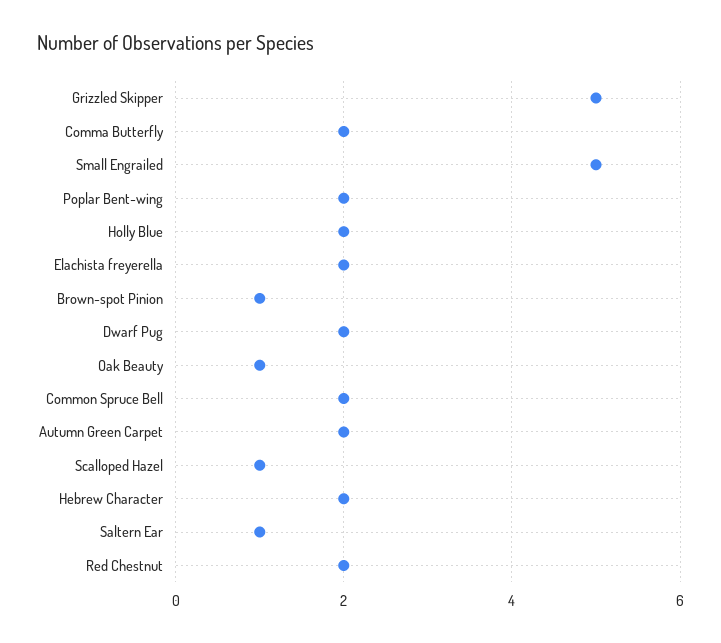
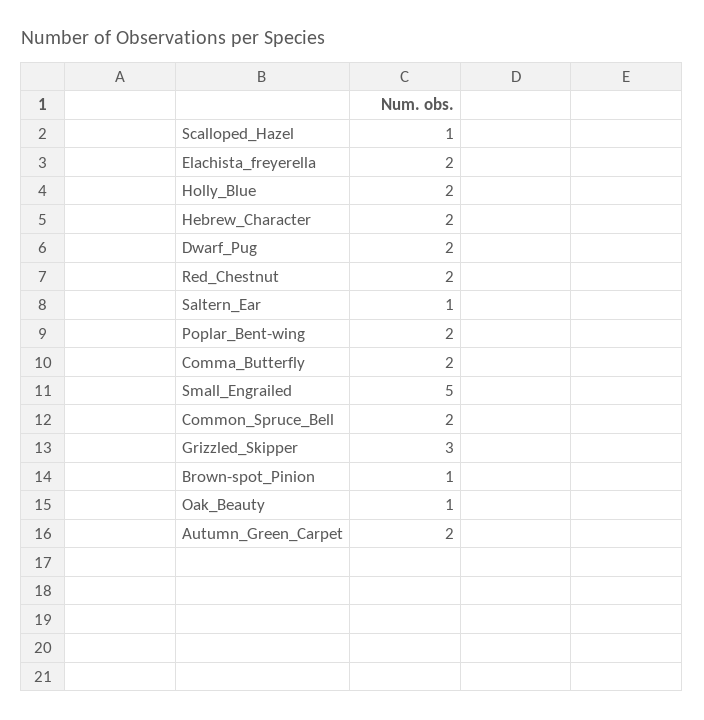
Grizzled Skipper: 5 -> 3

